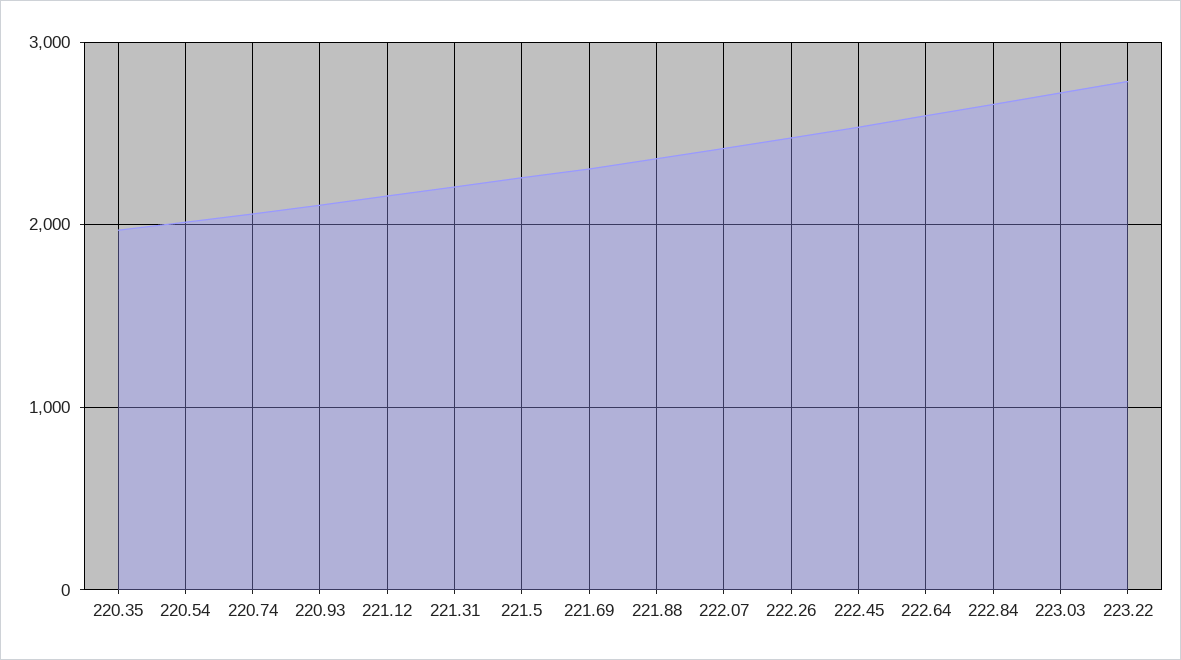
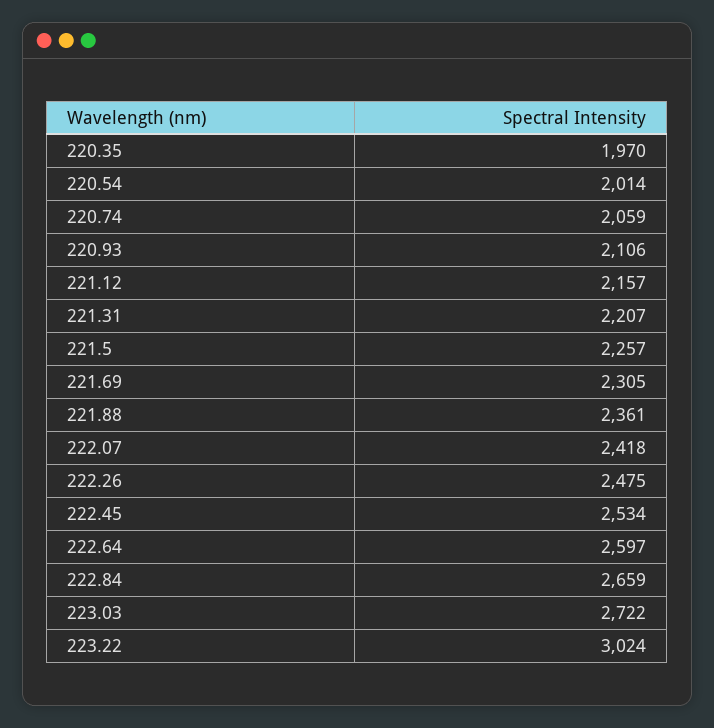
223.22: 2800 -> 3024

